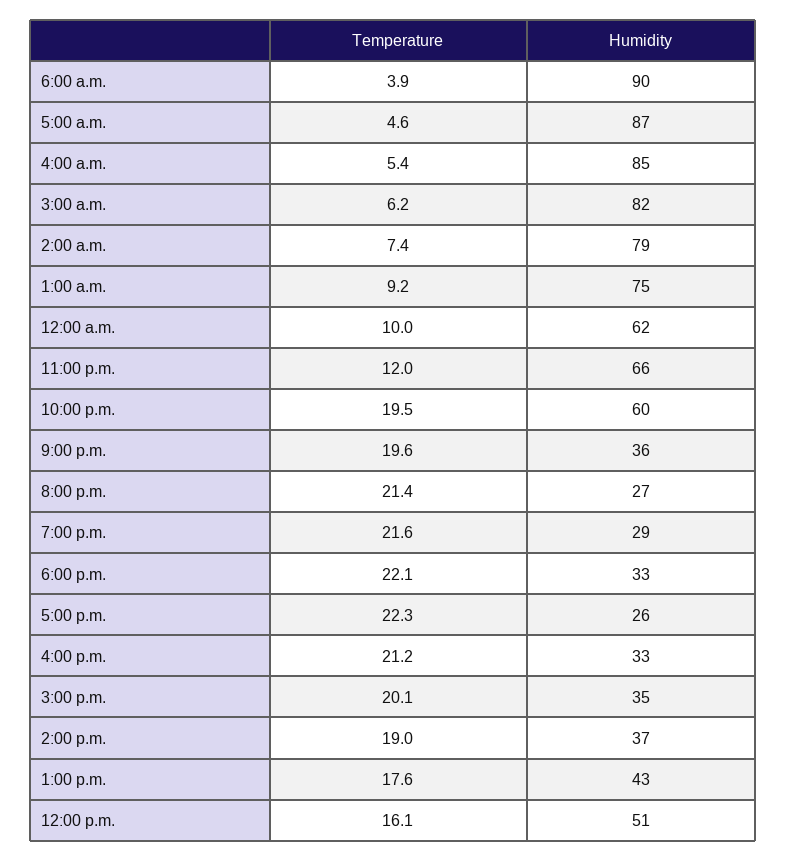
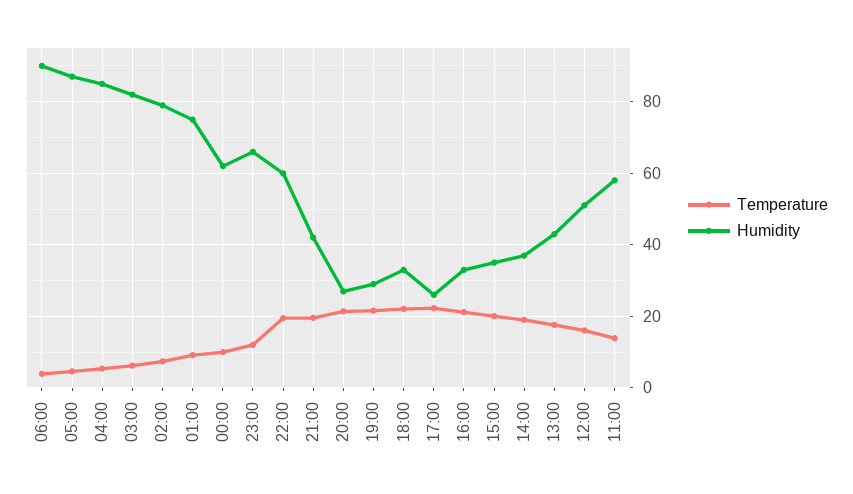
Humidity, 9:00 p.m.: 36 -> 42
Temperature, 11:00: none -> 14
Humidity, 11:00: none -> 58

